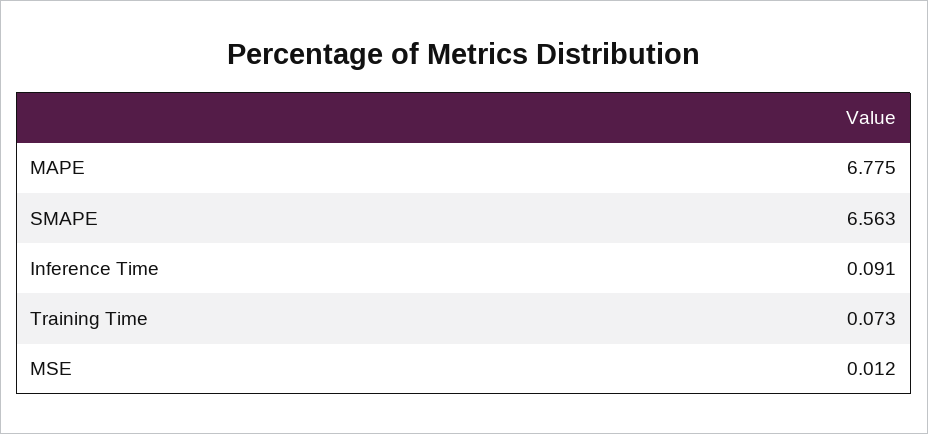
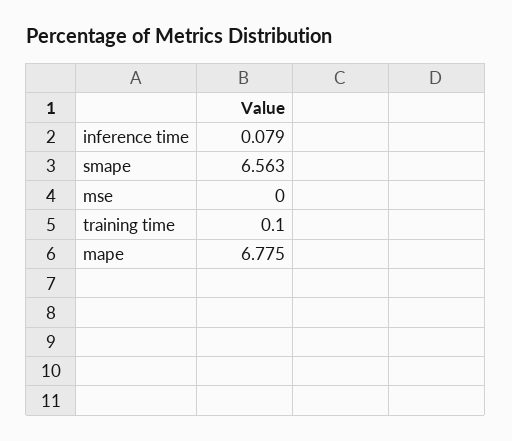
Inference Time: 0.091 -> 0.079
Training Time: 0.073 -> 0.1
MSE: 0.012 -> 0

